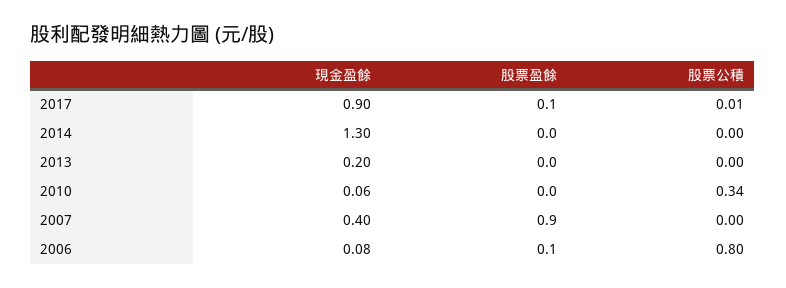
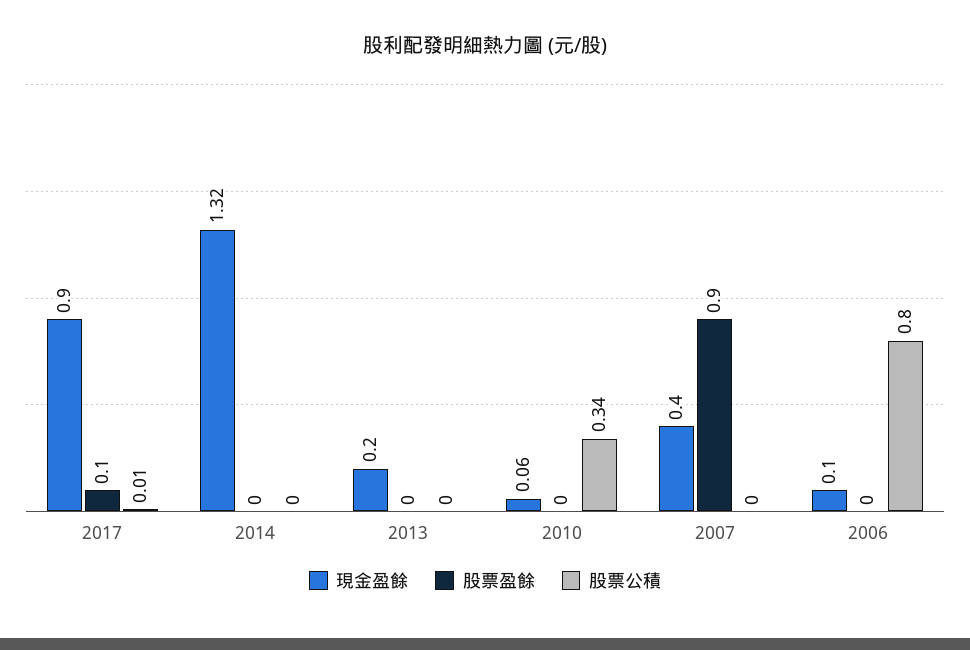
現金盈餘, 2014: 1.3 -> 1.32
現金盈餘, 2006: 0.08 -> 0.1
股票盈餘, 2006: 0.1 -> 0

